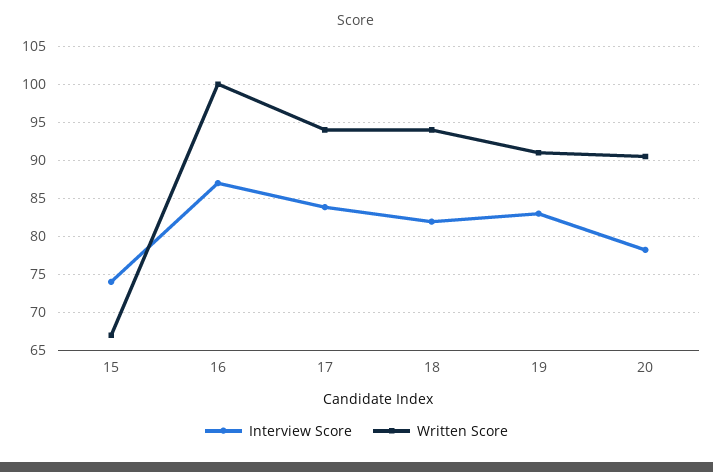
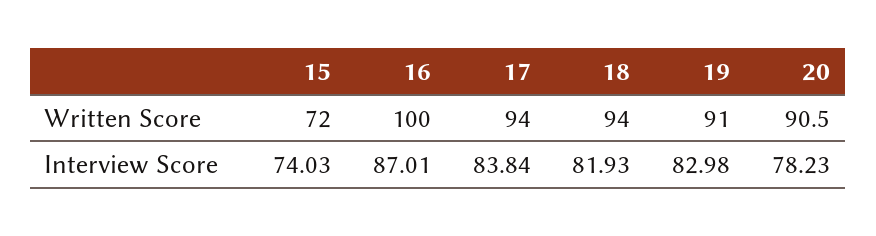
Written Score, 15: 67 -> 72

